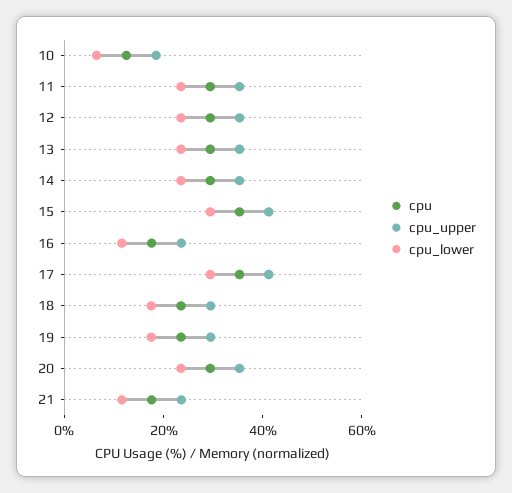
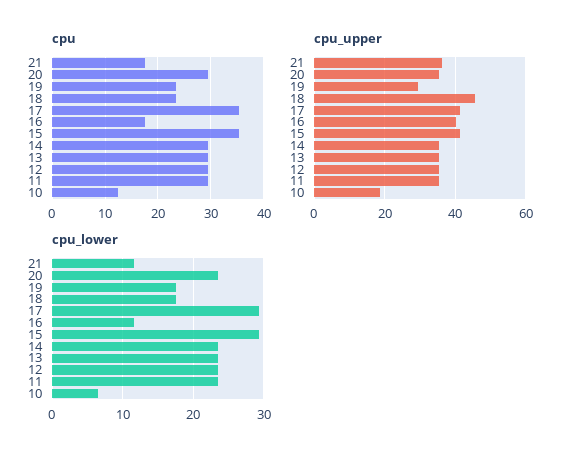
cpu_upper, 16: 25 -> 40
cpu_upper, 18: 30 -> 46
cpu_upper, 21: 25 -> 36

